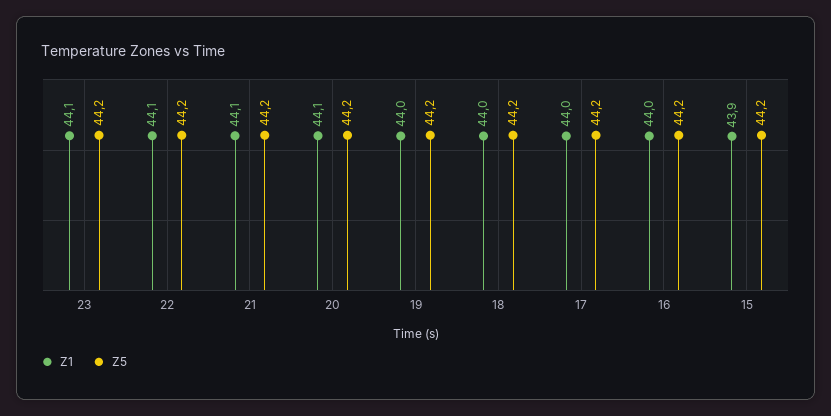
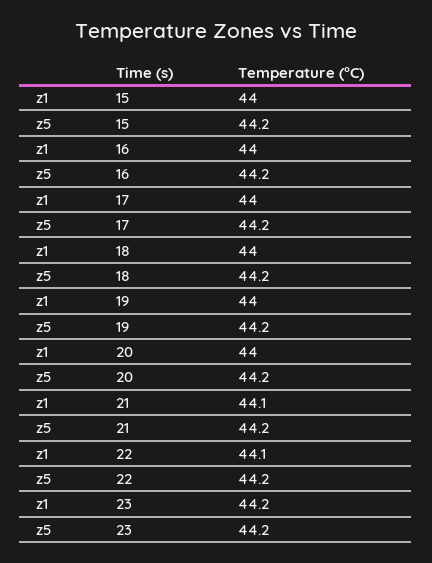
Z1, 23: 44.1 -> 44.2
Z1, 20: 44.1 -> 44
Z1, 15: 43.9 -> 44

